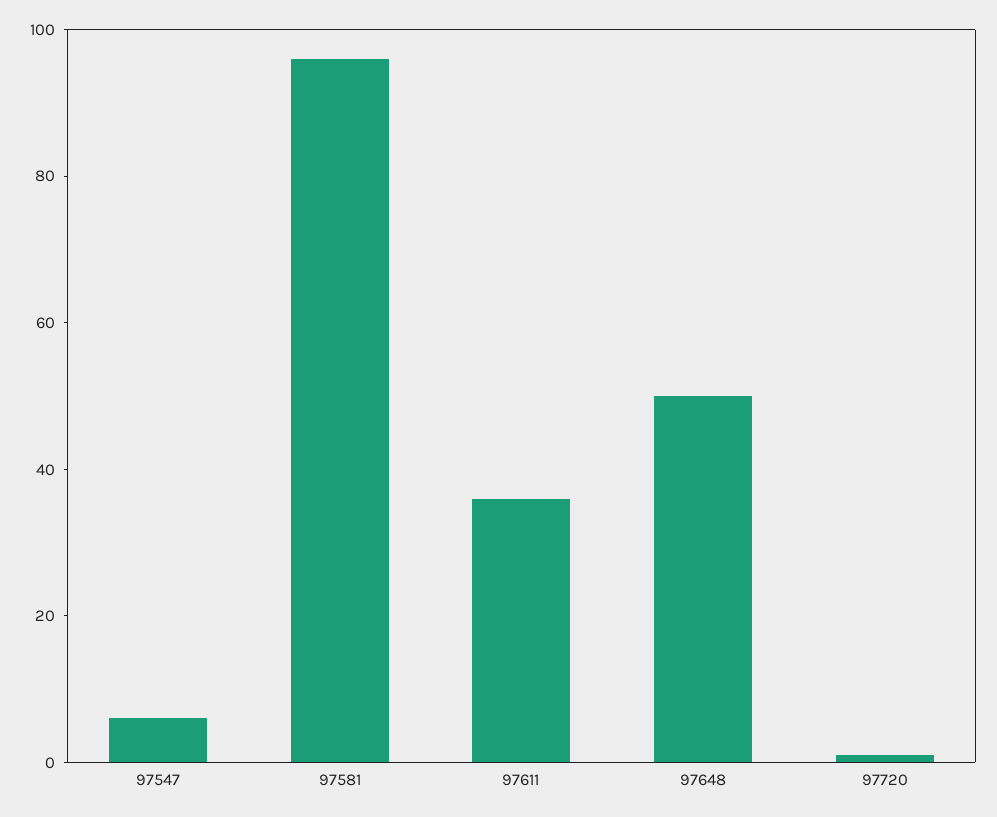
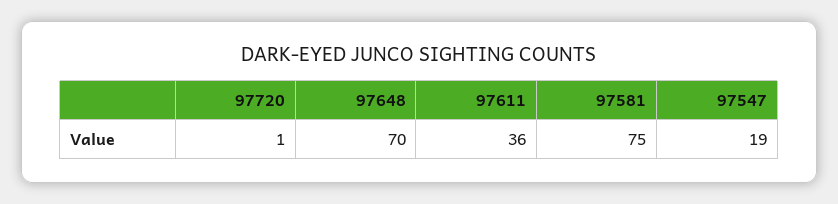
97547: 5 -> 19
97581: 95 -> 75
97648: 50 -> 70

